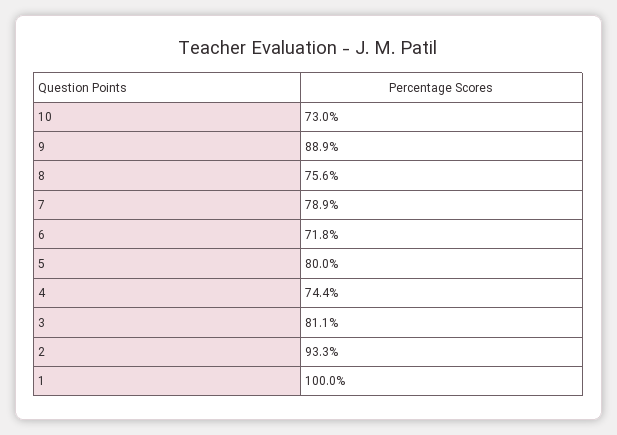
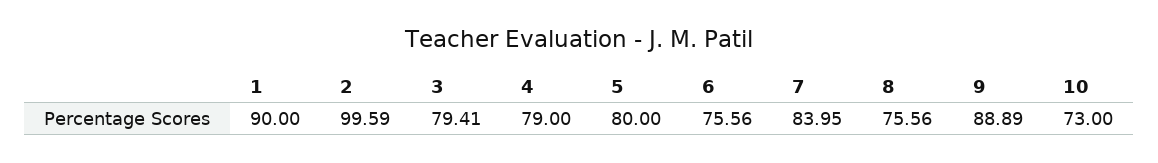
7: 78.9 -> 83.95
6: 71.8 -> 75.56
4: 74.4 -> 79
3: 81.1 -> 79.41
2: 93.3 -> 99.59
1: 100 -> 90

